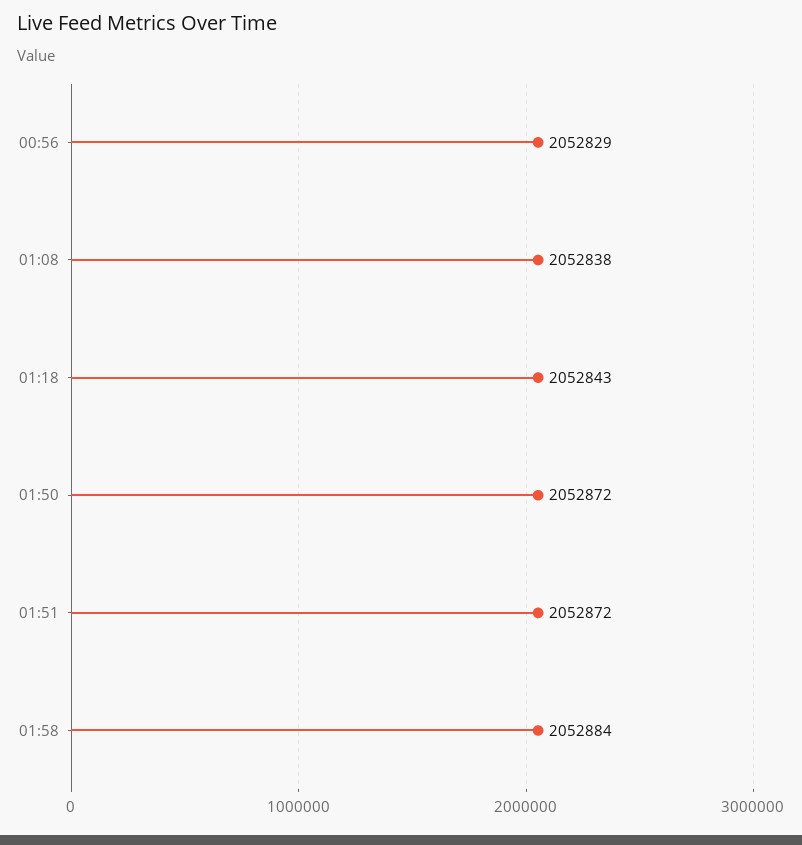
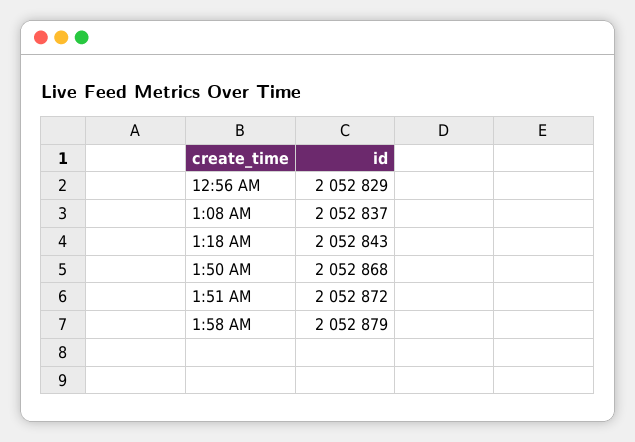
01:08: 2052838 -> 2052837
01:50: 2052872 -> 2052868
01:58: 2052884 -> 2052879

